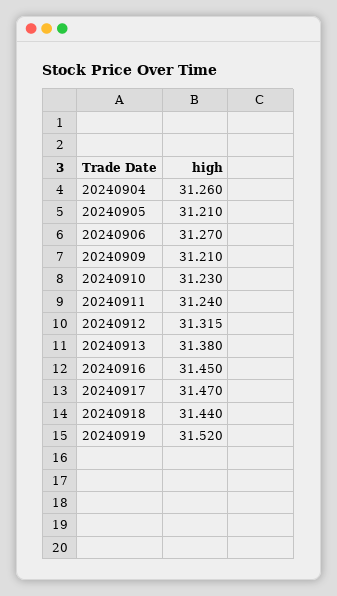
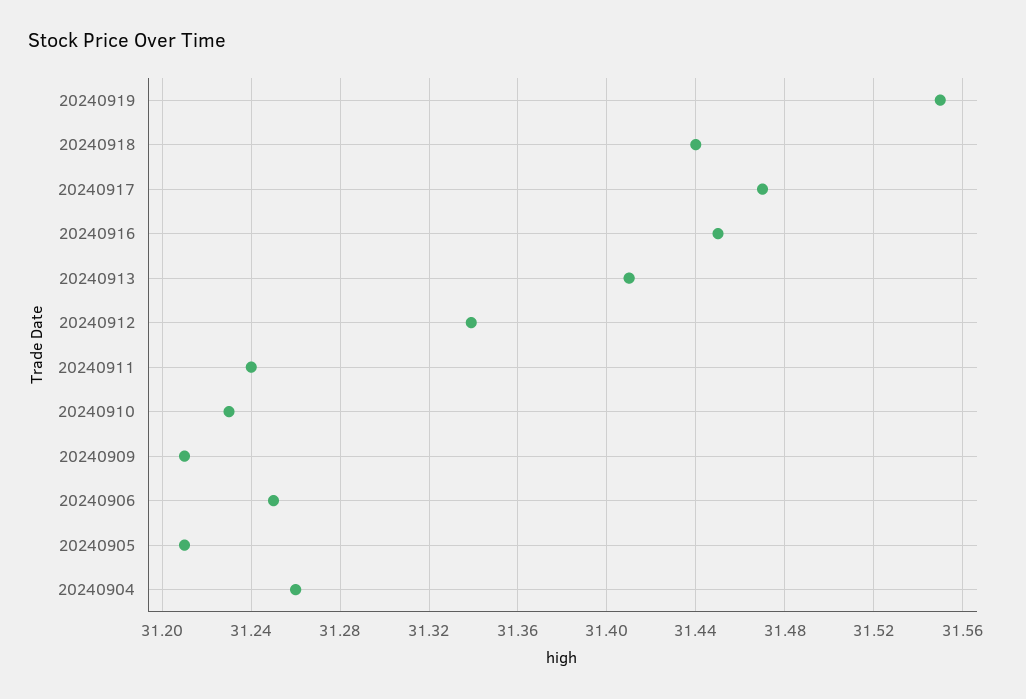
20240906: 31.27 -> 31.25
20240912: 31.315 -> 31.34
20240913: 31.38 -> 31.41
20240919: 31.52 -> 31.55

